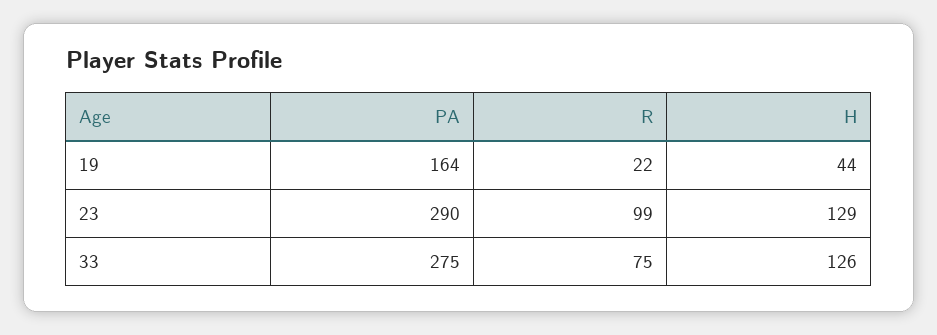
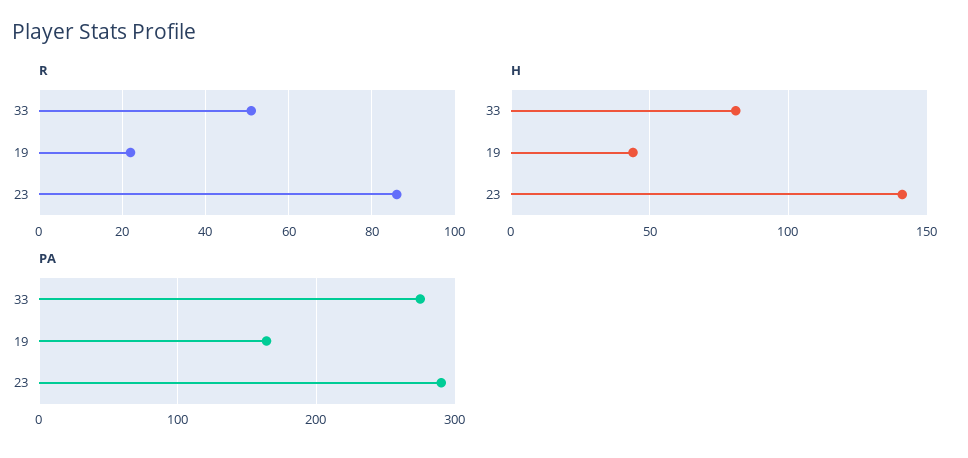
R, 23: 99 -> 85
H, 23: 129 -> 140
R, 33: 75 -> 50
H, 33: 126 -> 80

